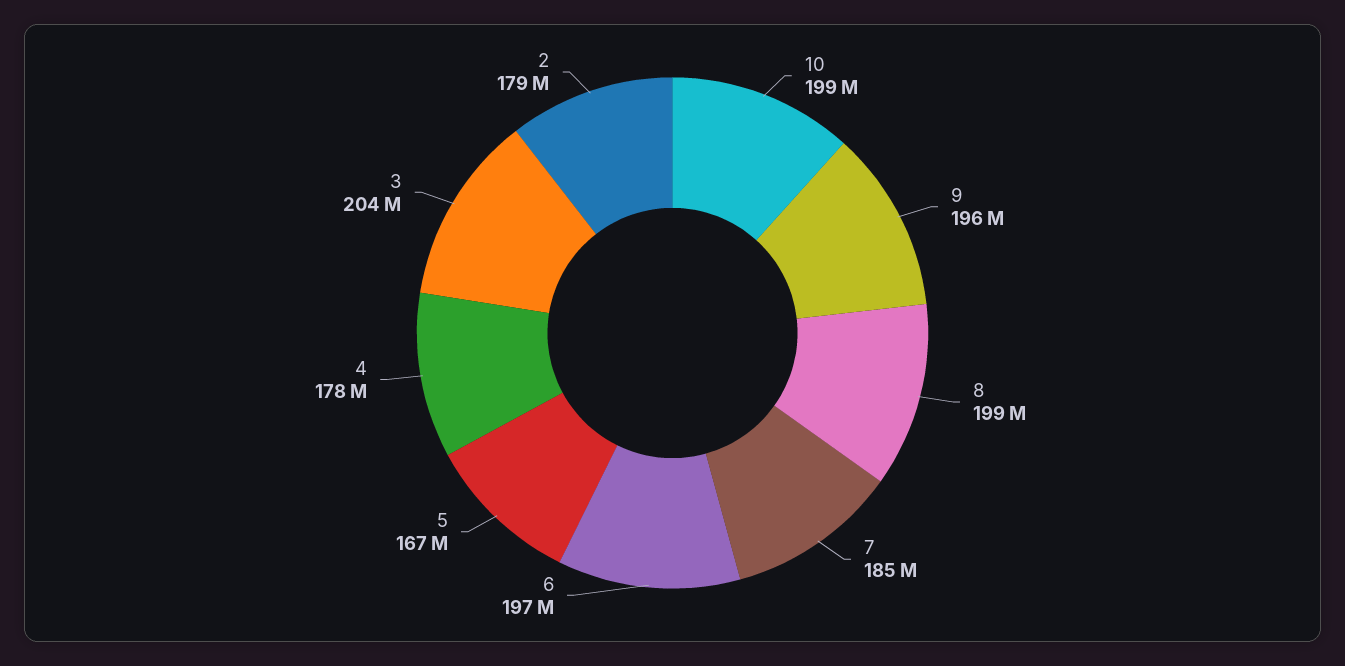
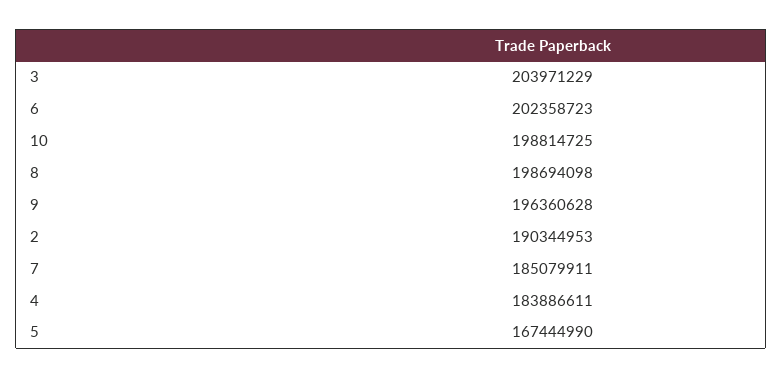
6: 197000000 -> 202358723
4: 178000000 -> 183886611
2: 179000000 -> 190344953

